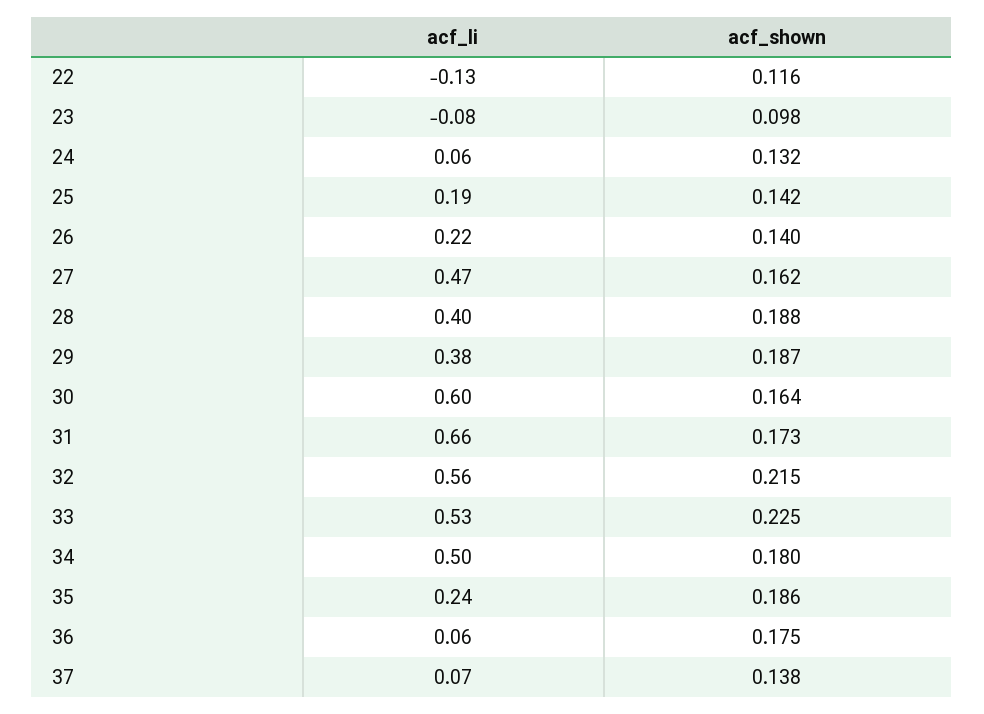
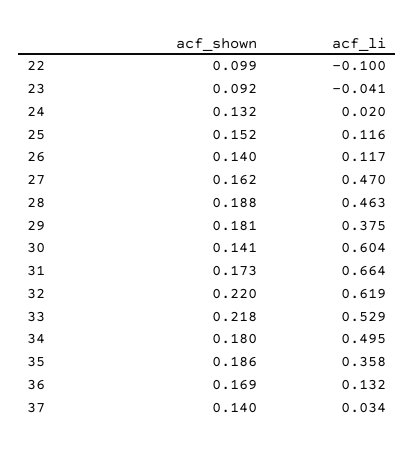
acf_li, 22: -0.13 -> -0.1
acf_shown, 22: 0.116 -> 0.099
acf_li, 23: -0.08 -> -0.041
acf_shown, 23: 0.098 -> 0.092
acf_li, 24: 0.06 -> 0.02
acf_li, 25: 0.19 -> 0.116
acf_shown, 25: 0.142 -> 0.152
acf_li, 26: 0.22 -> 0.117
acf_li, 28: 0.4 -> 0.463
acf_shown, 29: 0.187 -> 0.181
acf_shown, 30: 0.164 -> 0.141
acf_li, 32: 0.56 -> 0.619
acf_shown, 32: 0.215 -> 0.22
acf_shown, 33: 0.225 -> 0.218
acf_li, 35: 0.24 -> 0.358
acf_li, 36: 0.06 -> 0.132
acf_shown, 36: 0.175 -> 0.169
acf_li, 37: 0.07 -> 0.034
acf_shown, 37: 0.138 -> 0.14

